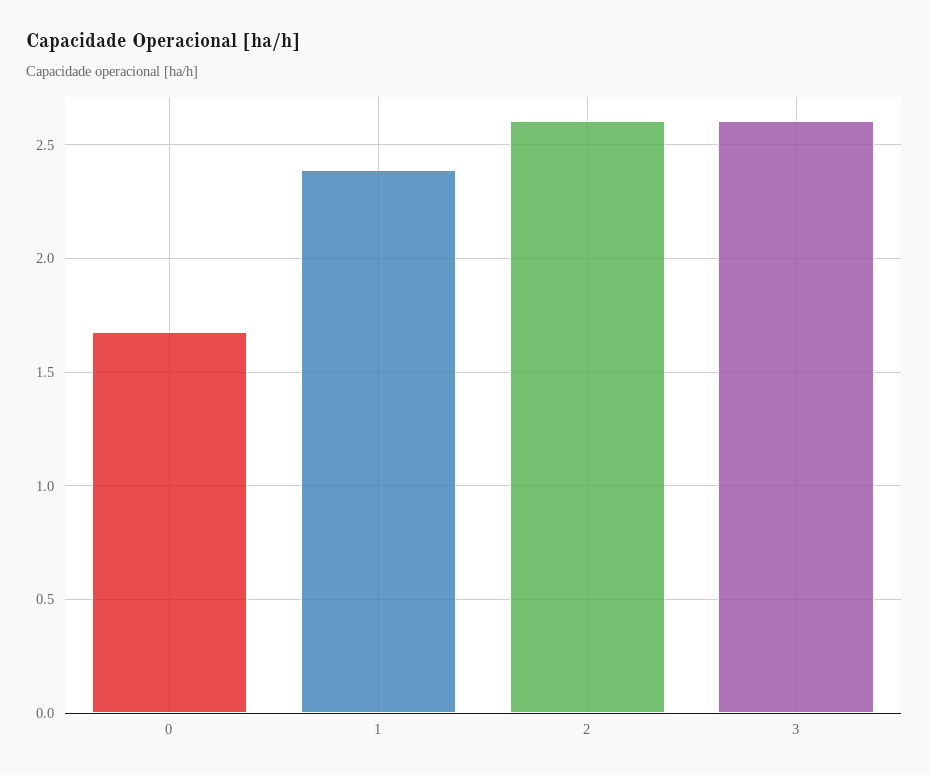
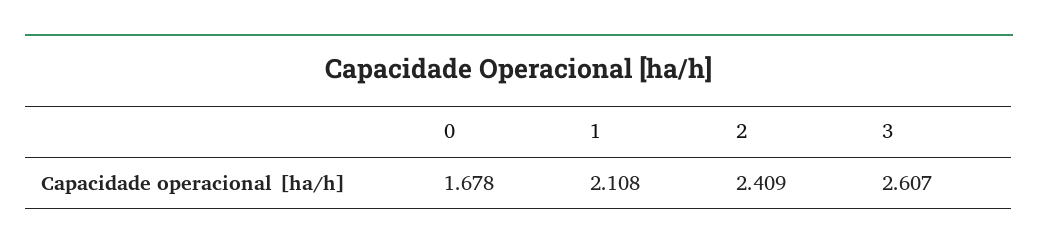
1: 2.4 -> 2.108
2: 2.6 -> 2.409

